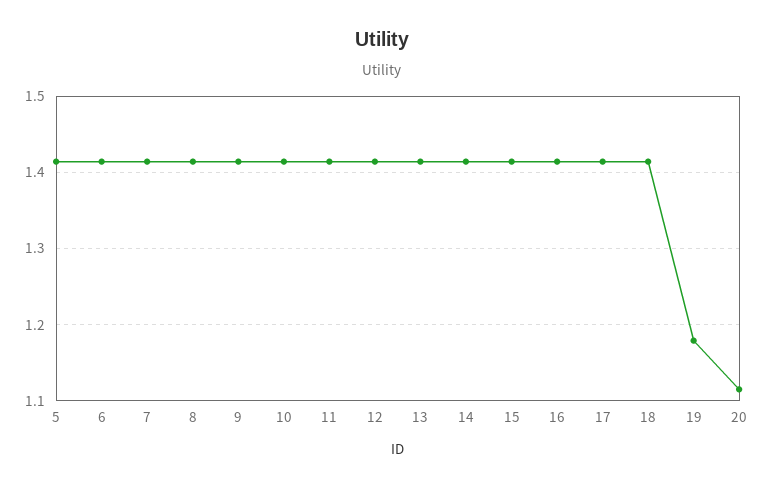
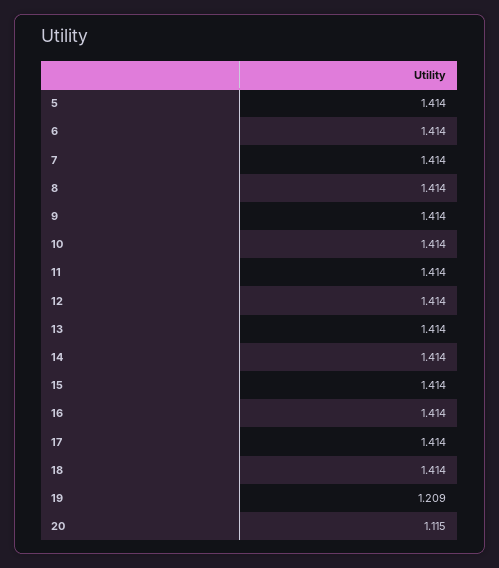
19: 1.18 -> 1.209

